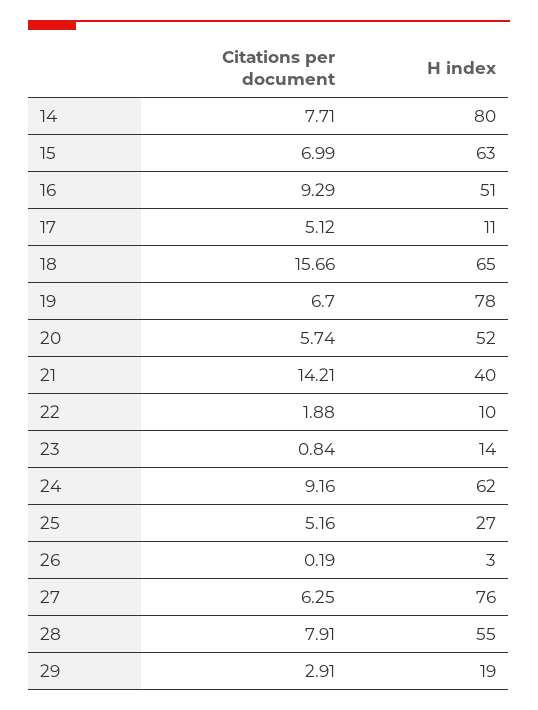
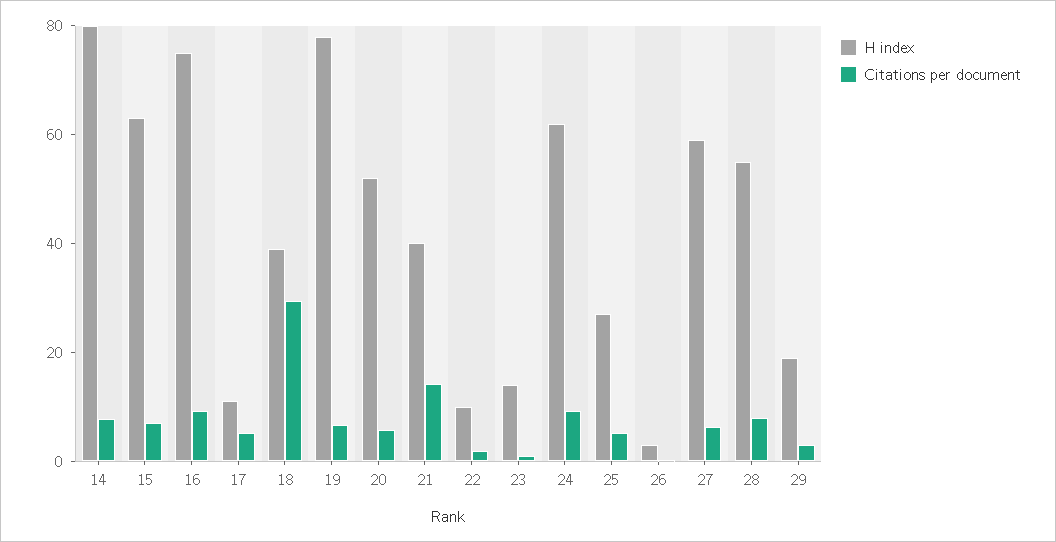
H index, 16: 51 -> 75
Citations per document, 18: 15.66 -> 30
H index, 18: 65 -> 40
H index, 27: 76 -> 60

